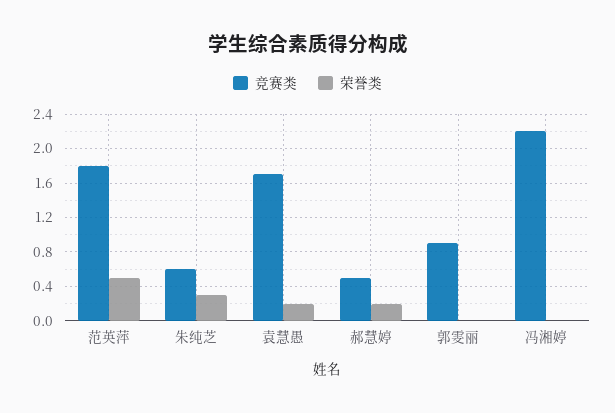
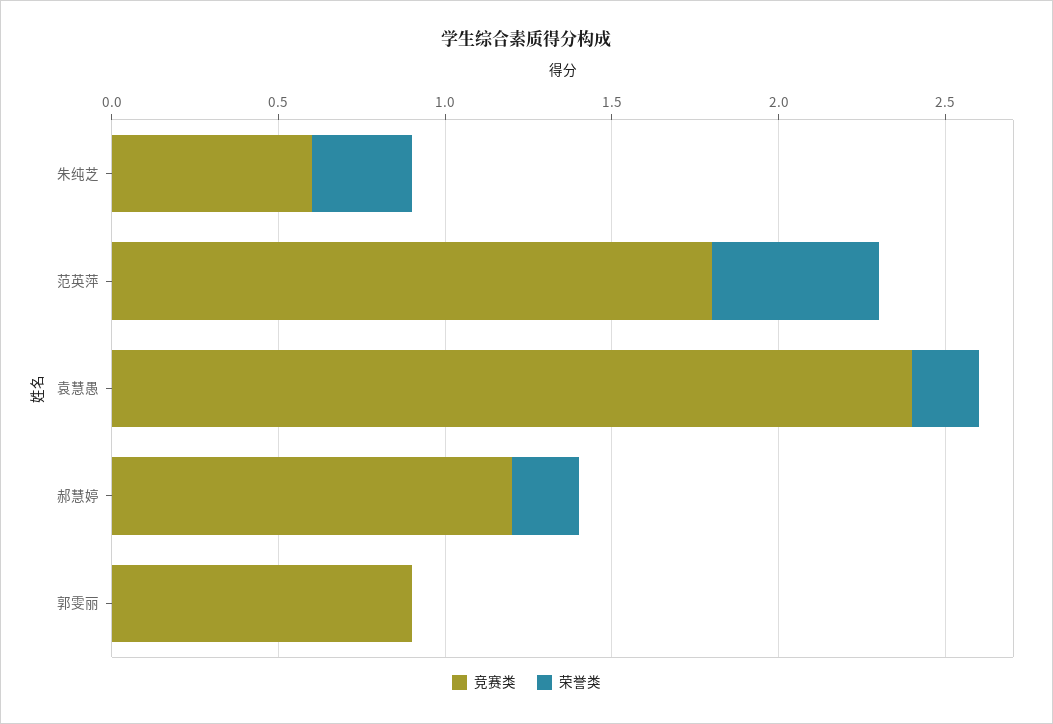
竞赛类, 袁慧愚: 1.7 -> 2.4
竞赛类, 郝慧婷: 0.5 -> 1.2
竞赛类, 冯湘婷: 2.2 -> none
荣誉类, 冯湘婷: 0 -> none

